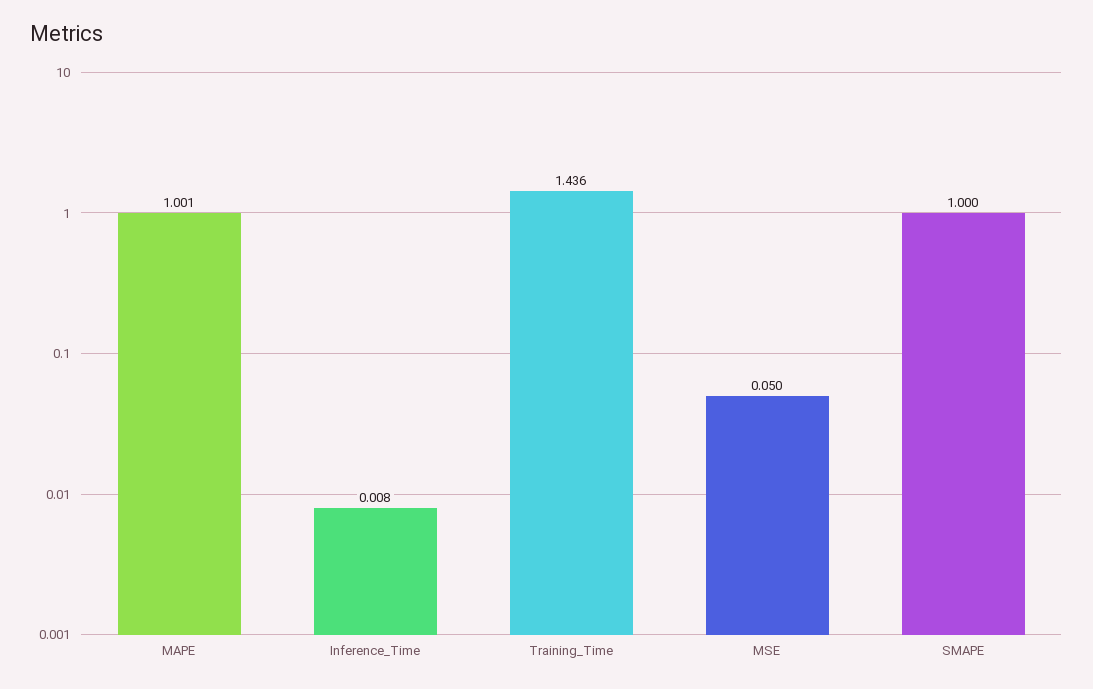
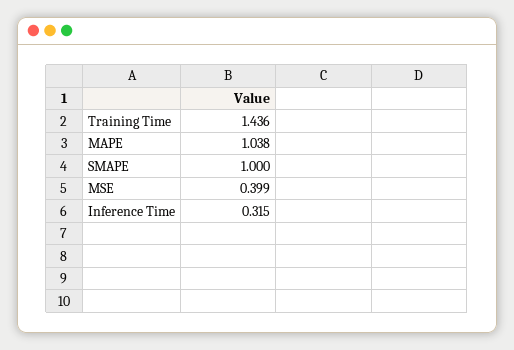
MAPE: 1.001 -> 1.038
Inference_Time: 0.008 -> 0.315
MSE: 0.05 -> 0.399

